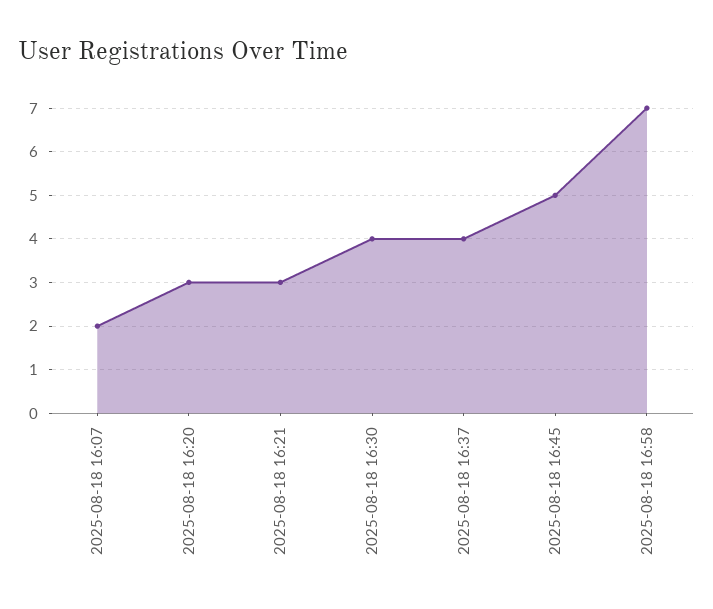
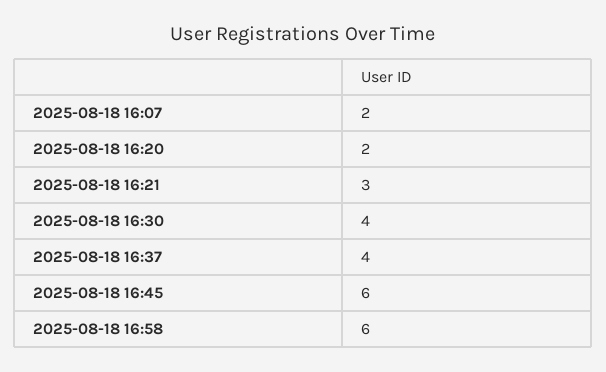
2025-08-18 16:20: 3 -> 2
2025-08-18 16:45: 5 -> 6
2025-08-18 16:58: 7 -> 6

